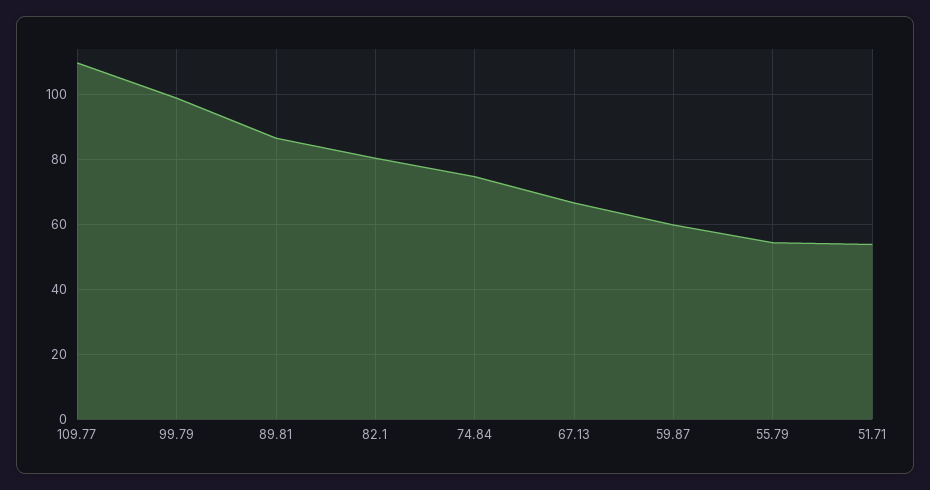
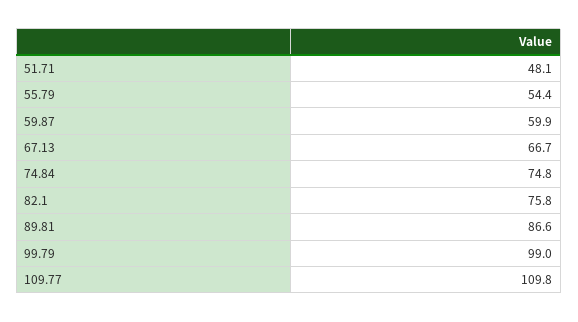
82.1: 80 -> 75.8
51.71: 54 -> 48.1

